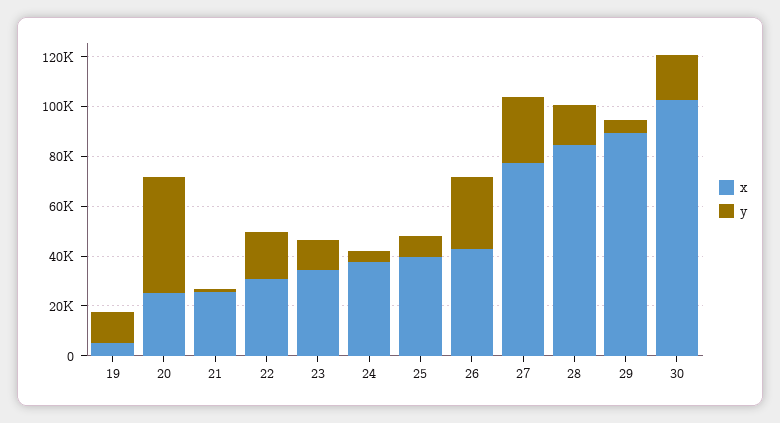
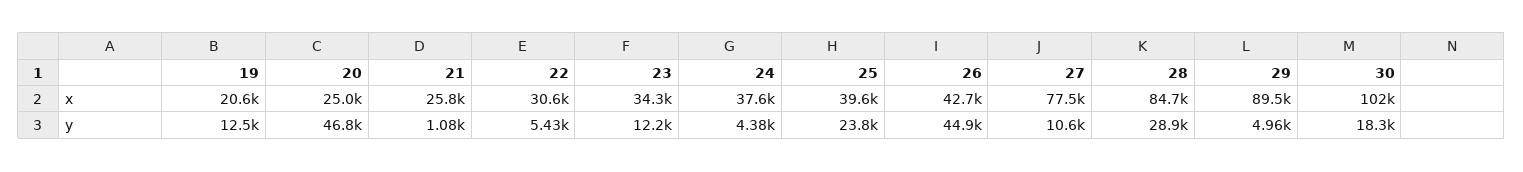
x, 19: 5000 -> 20600
y, 22: 20000 -> 5430
y, 25: 10000 -> 23800
y, 26: 30000 -> 44900
y, 27: 25000 -> 10600
y, 28: 15000 -> 28900

